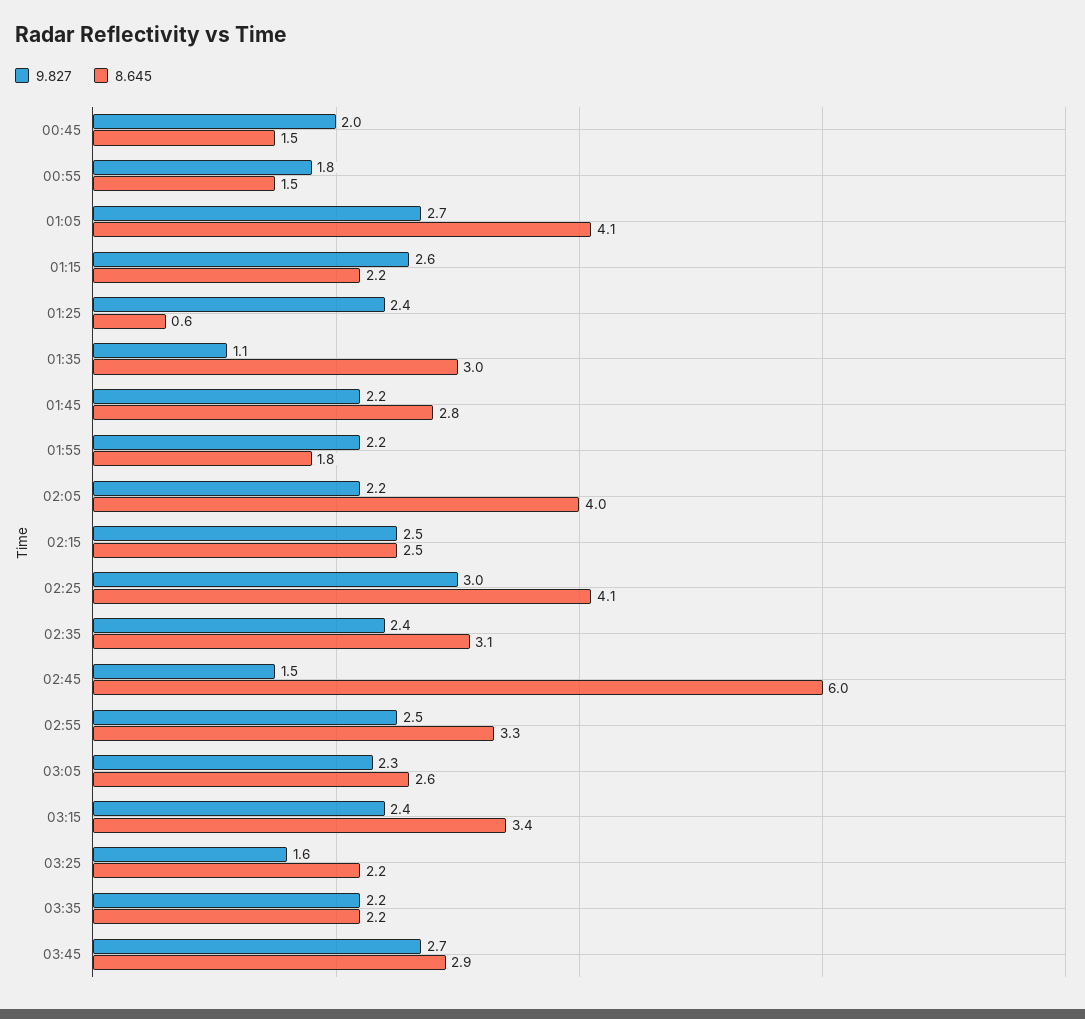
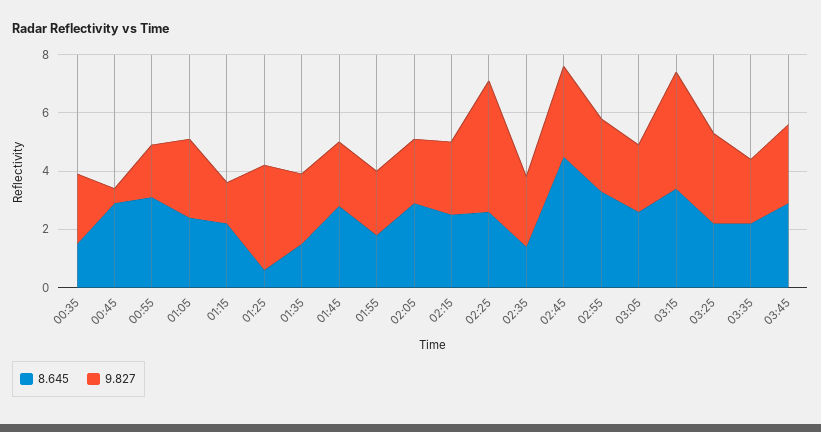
9.827, 00:45: 2 -> 0.5
8.645, 00:45: 1.5 -> 3
8.645, 00:55: 1.5 -> 3
8.645, 01:05: 4.1 -> 2.5
9.827, 01:15: 2.6 -> 1.5
9.827, 01:25: 2.4 -> 3.5
9.827, 01:35: 1.1 -> 2.5
8.645, 01:35: 3 -> 1.5
8.645, 02:05: 4 -> 3
9.827, 02:25: 3 -> 4.5
8.645, 02:25: 4.1 -> 2.5
8.645, 02:35: 3.1 -> 1.5
9.827, 02:45: 1.5 -> 3
8.645, 02:45: 6 -> 4.5
9.827, 03:15: 2.4 -> 4
9.827, 03:25: 1.6 -> 3
8.645, 00:35: none -> 1.5
9.827, 00:35: none -> 2.5

